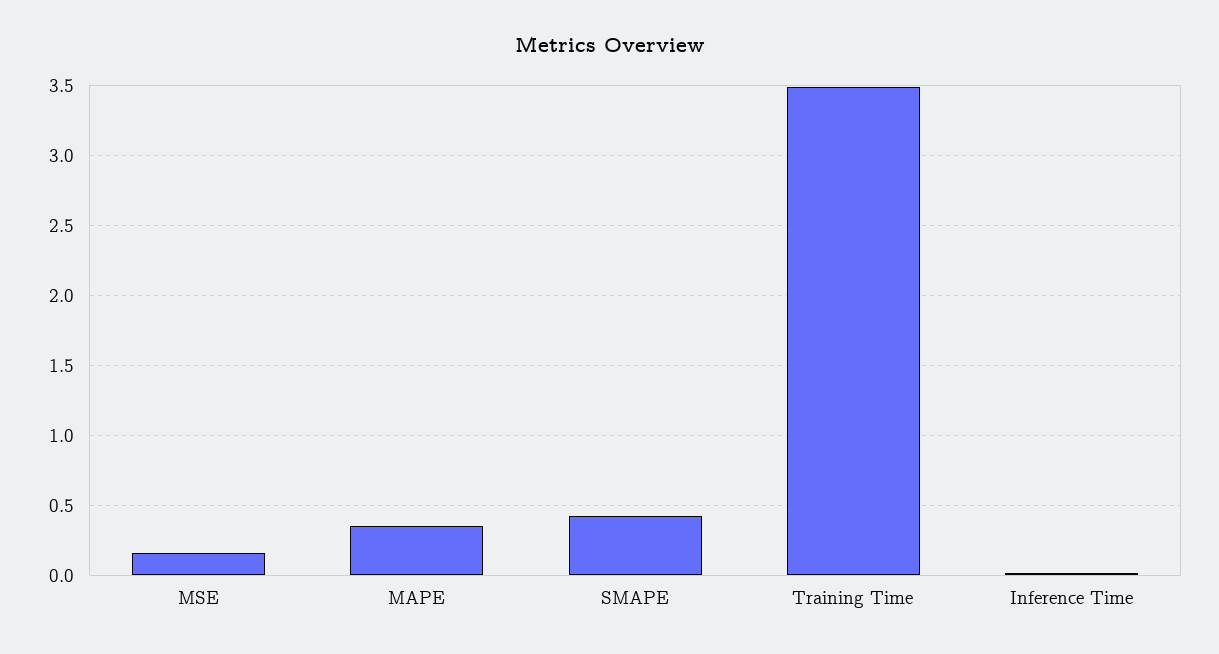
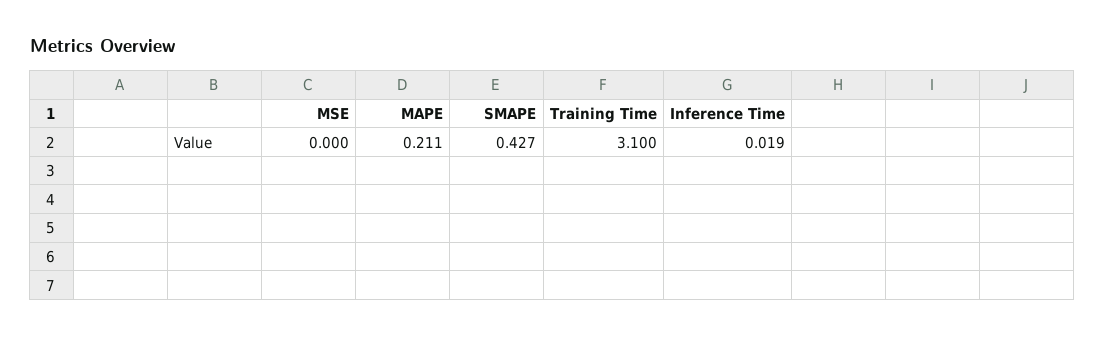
MSE: 0.15 -> 0
MAPE: 0.35 -> 0.211
Training Time: 3.5 -> 3.1

